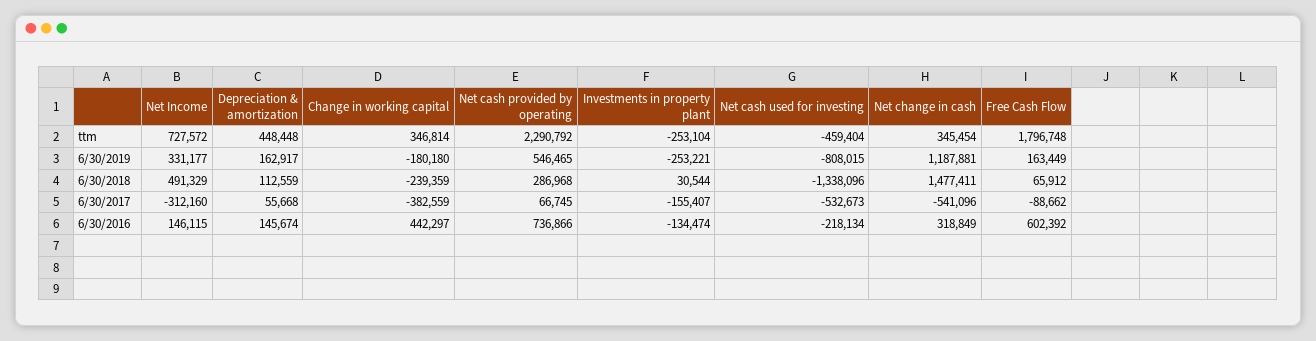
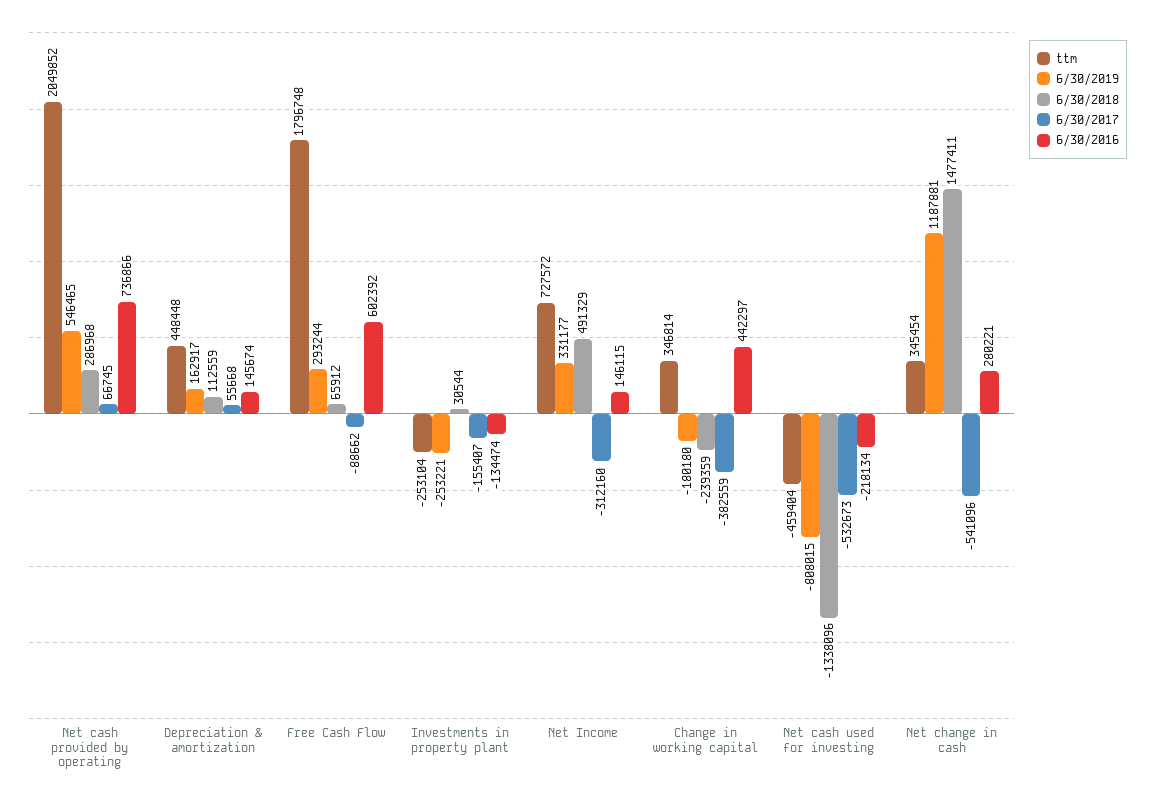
ttm, Net cash provided by operating: 2290792 -> 2049852
6/30/2019, Free Cash Flow: 163449 -> 293244
6/30/2016, Net change in cash: 318849 -> 280221

